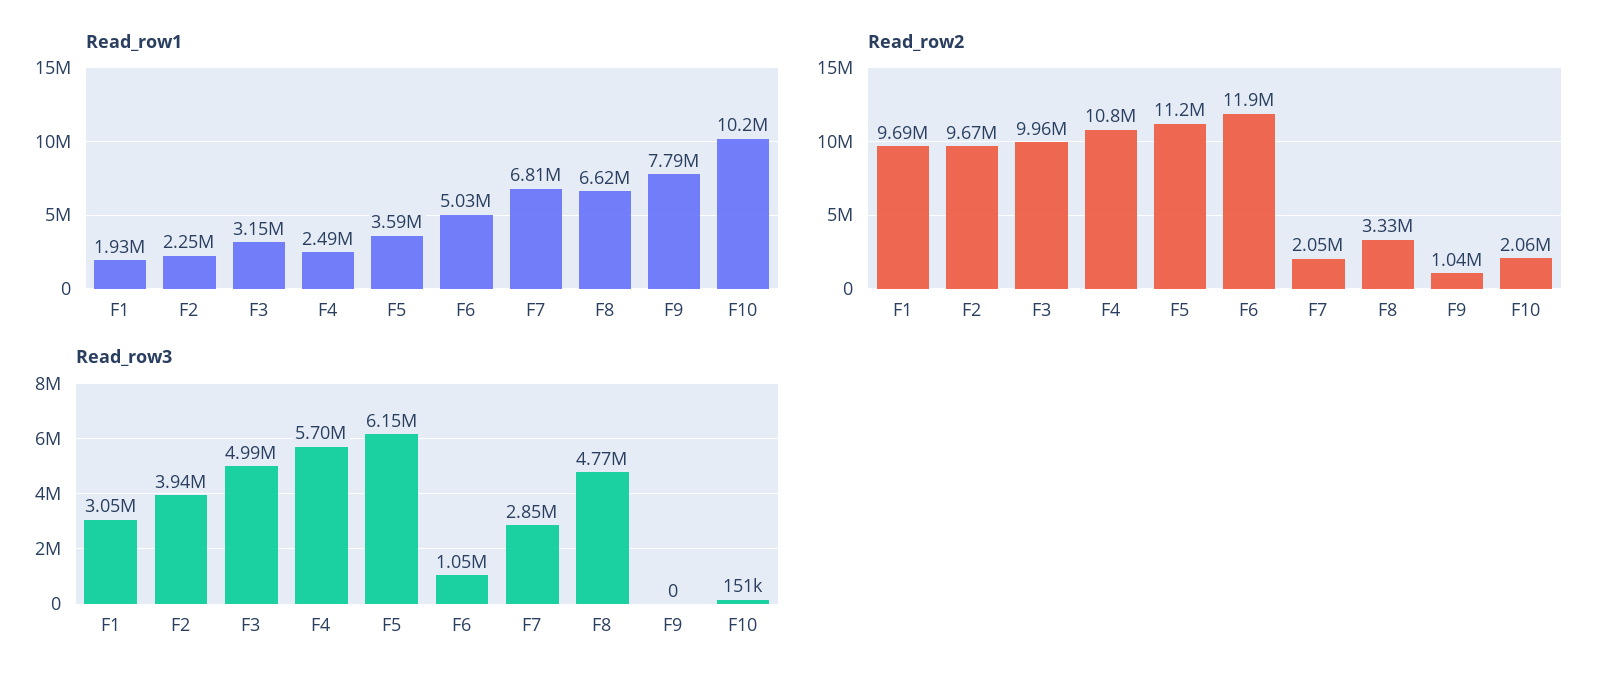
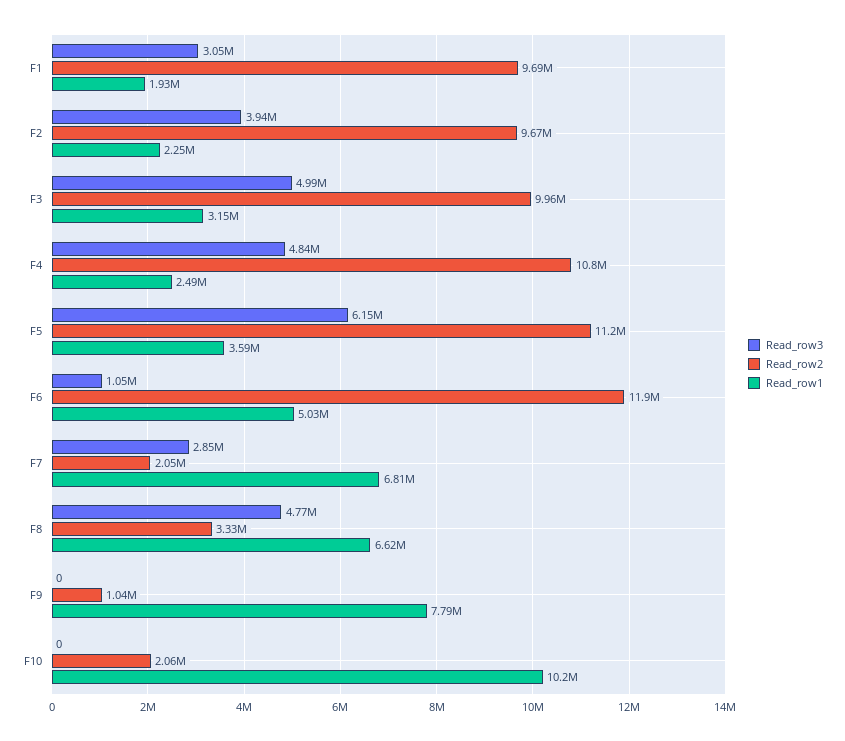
Read_row3, F4: 5700000 -> 4840000
Read_row3, F10: 151000 -> 0

